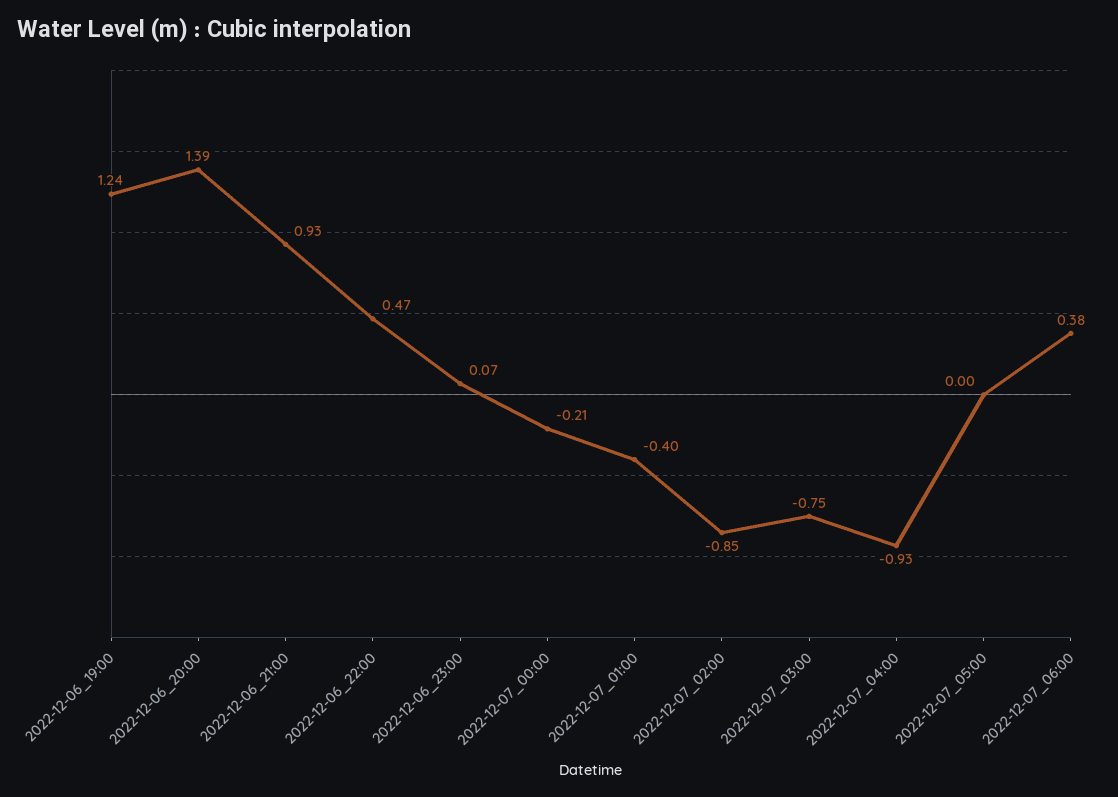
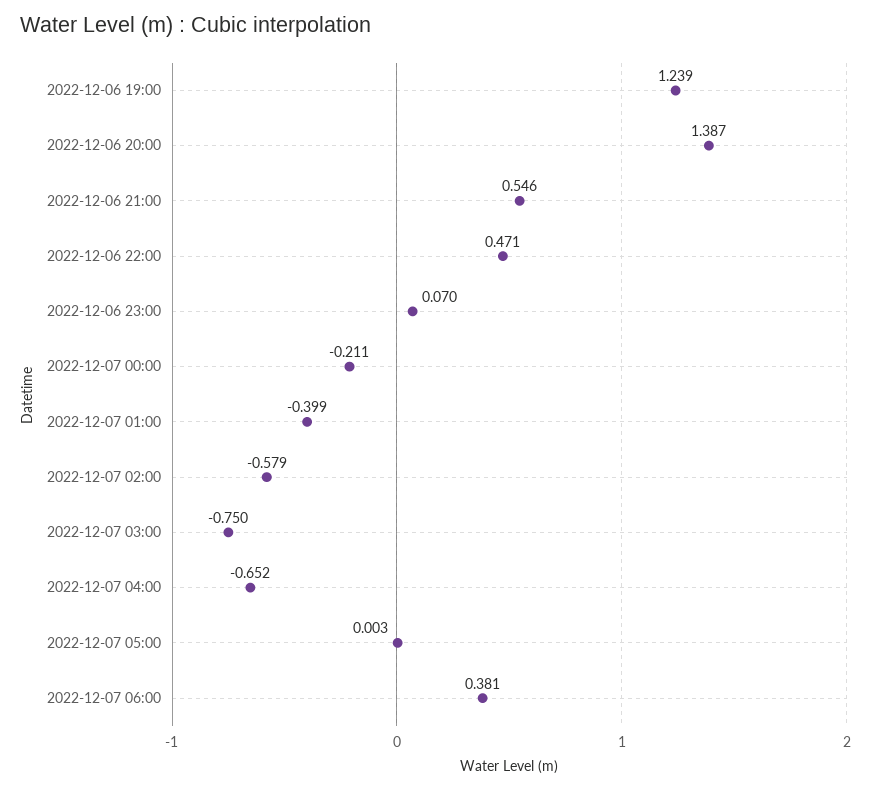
2022-12-06_21:00: 0.93 -> 0.546
2022-12-07_02:00: -0.85 -> -0.579
2022-12-07_04:00: -0.93 -> -0.652

